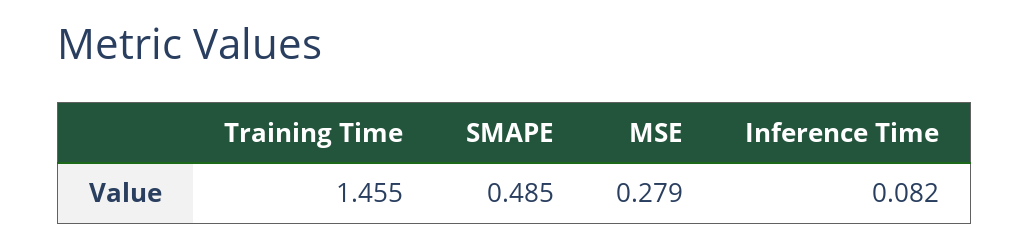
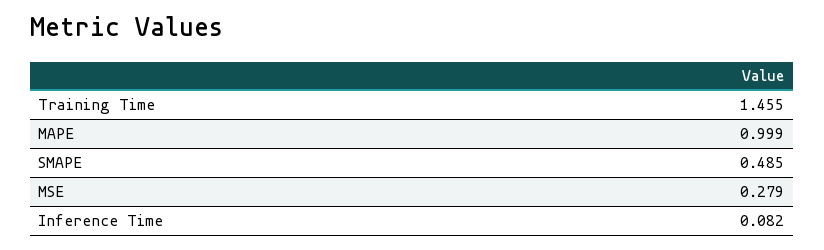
MAPE: none -> 0.999

